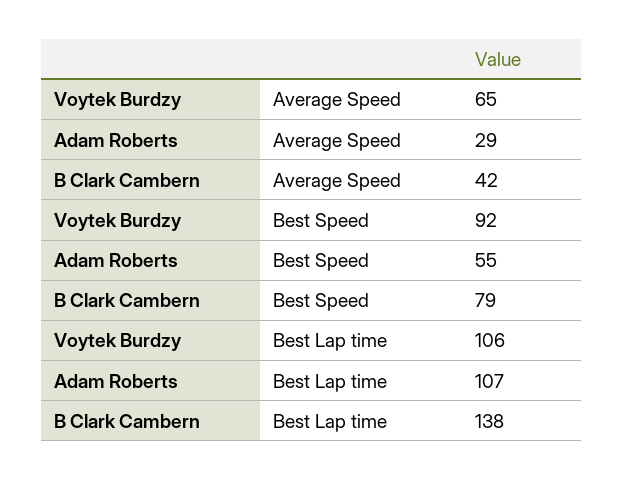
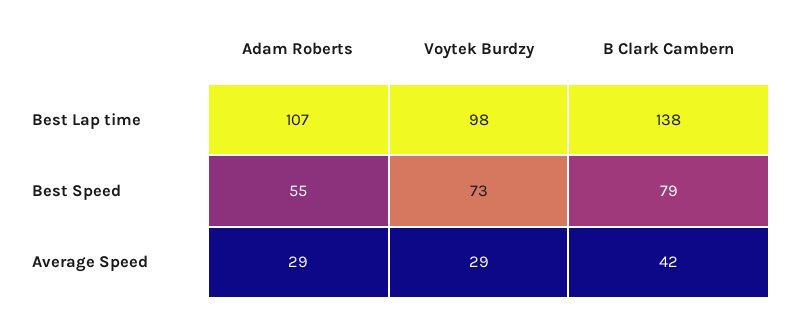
Voytek Burdzy, Average Speed: 65 -> 29
Voytek Burdzy, Best Speed: 92 -> 73
Voytek Burdzy, Best Lap time: 106 -> 98

